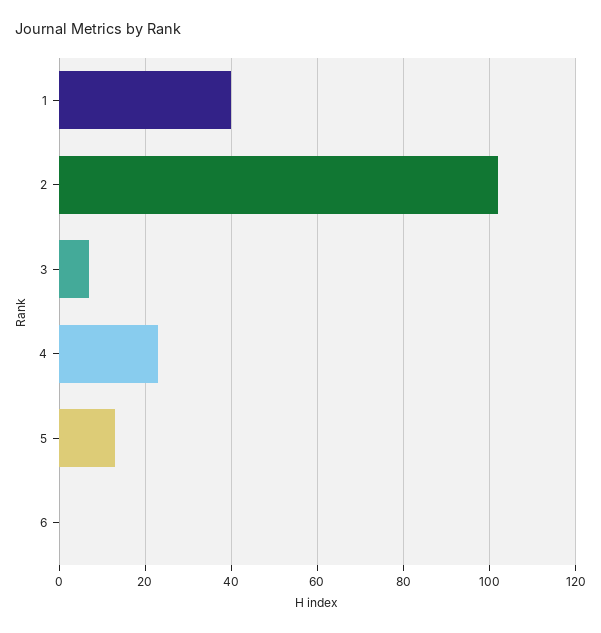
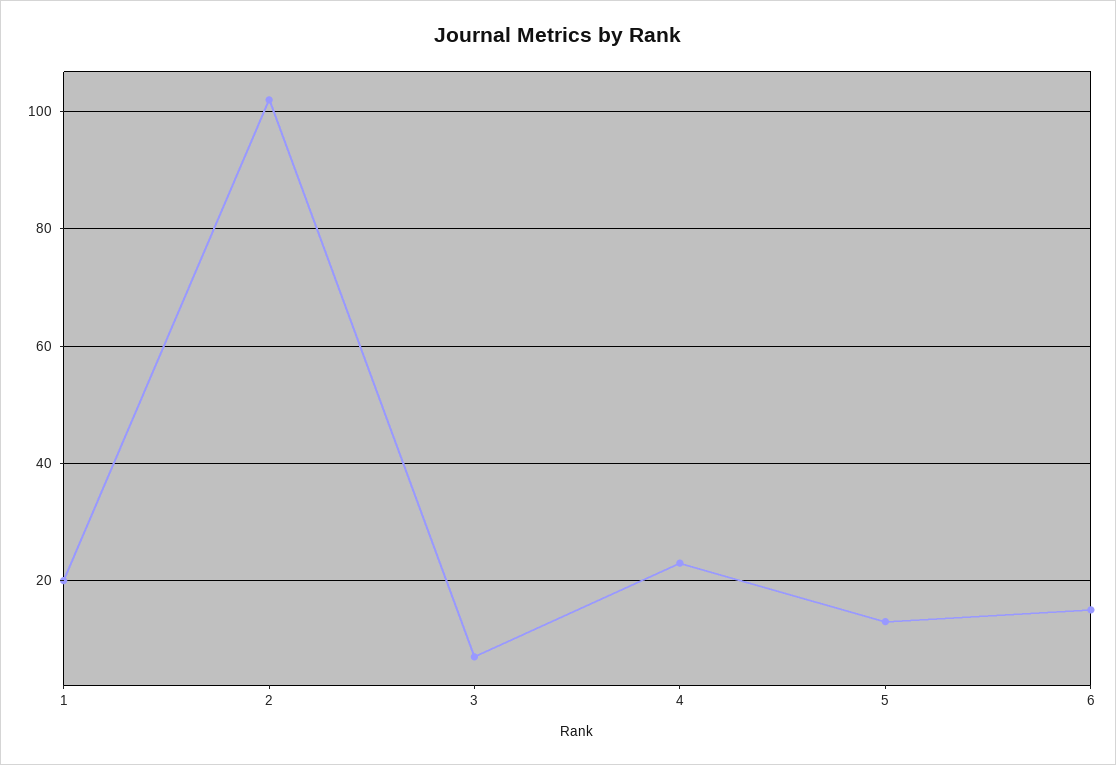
1: 40 -> 20
6: 0 -> 15

